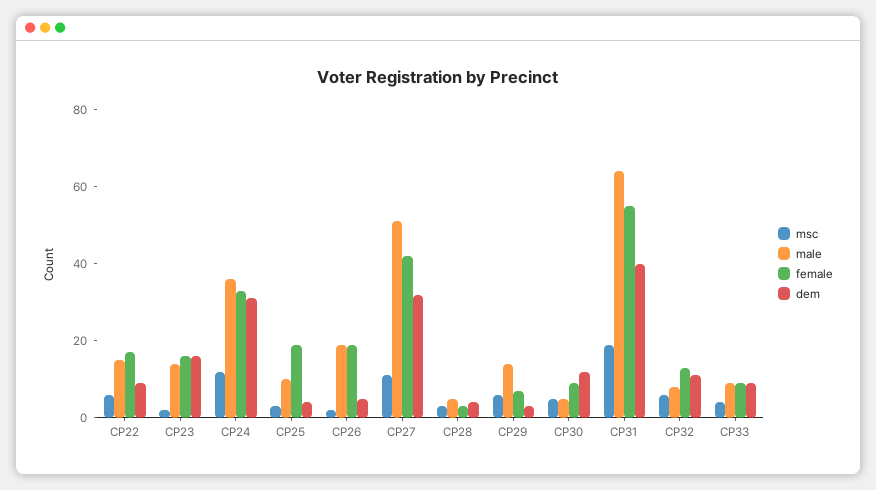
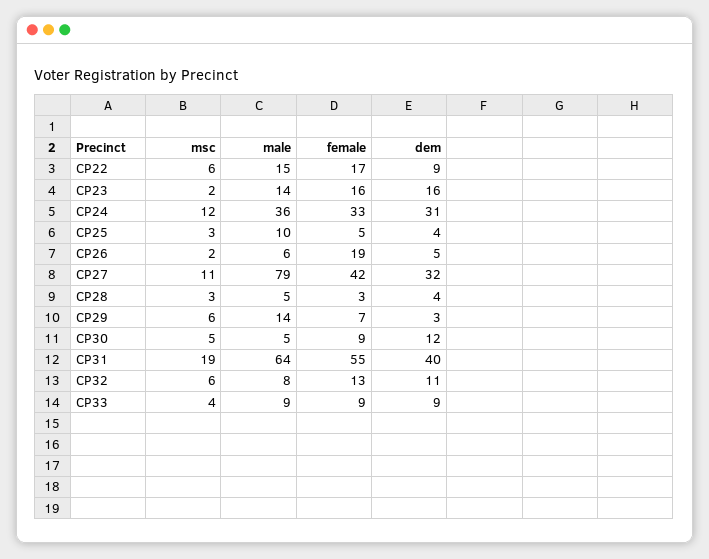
female, CP25: 20 -> 5
male, CP26: 20 -> 6
male, CP27: 50 -> 79

